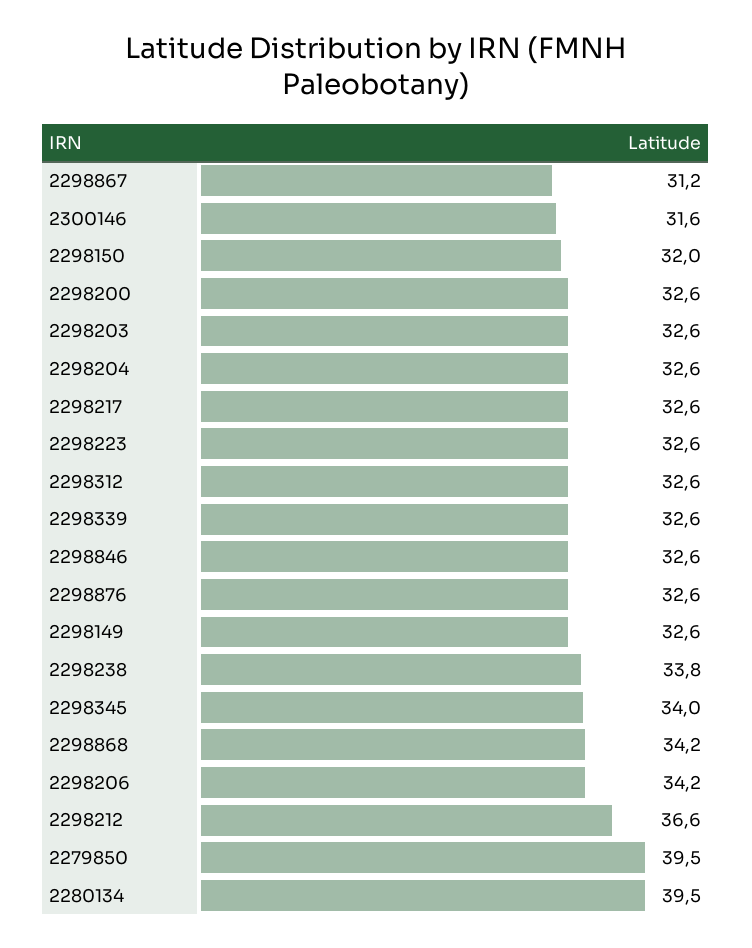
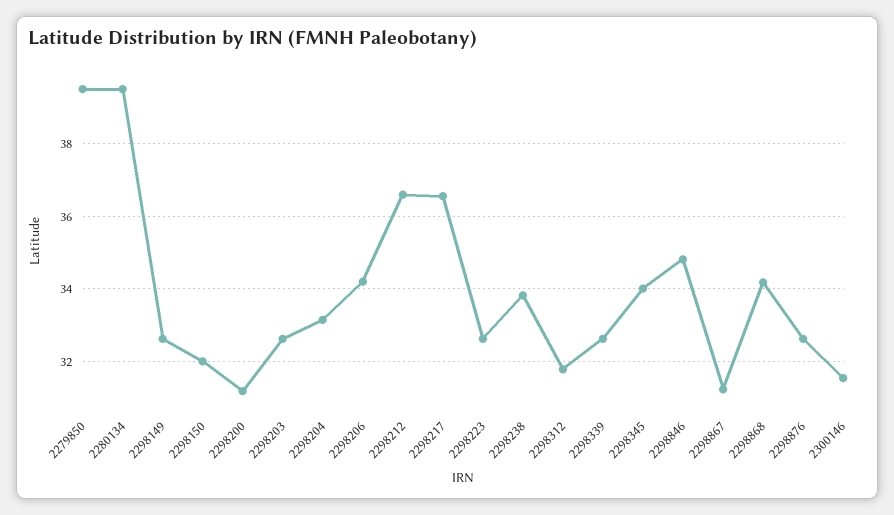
2298200: 32.6 -> 31.2
2298204: 32.6 -> 33.2
2298217: 32.6 -> 36.6
2298312: 32.6 -> 31.8
2298846: 32.6 -> 34.8

